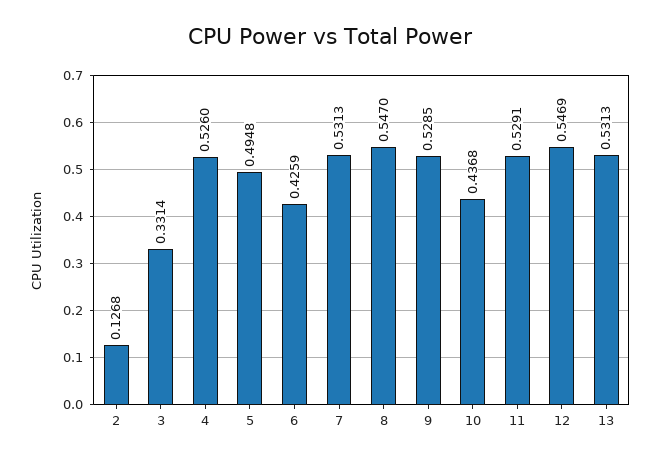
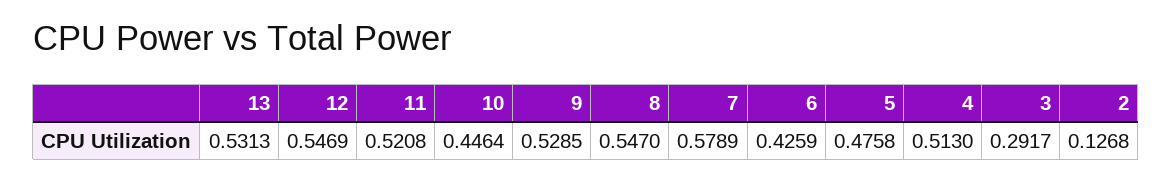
3: 0.3314 -> 0.2917
4: 0.526 -> 0.513
5: 0.4948 -> 0.4758
7: 0.5313 -> 0.5789
10: 0.4368 -> 0.4464
11: 0.5291 -> 0.5208

